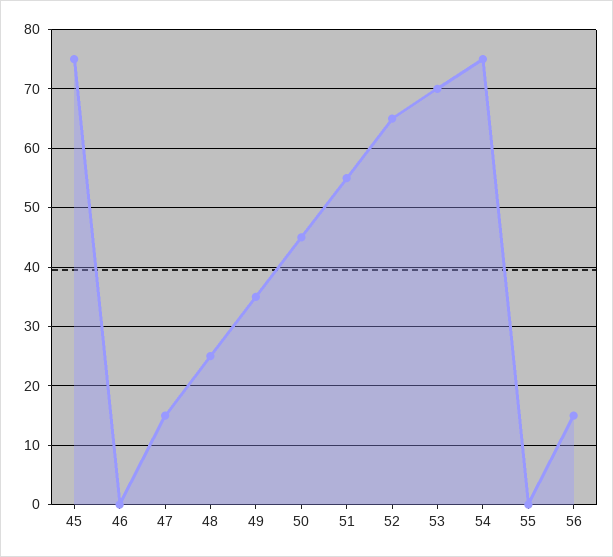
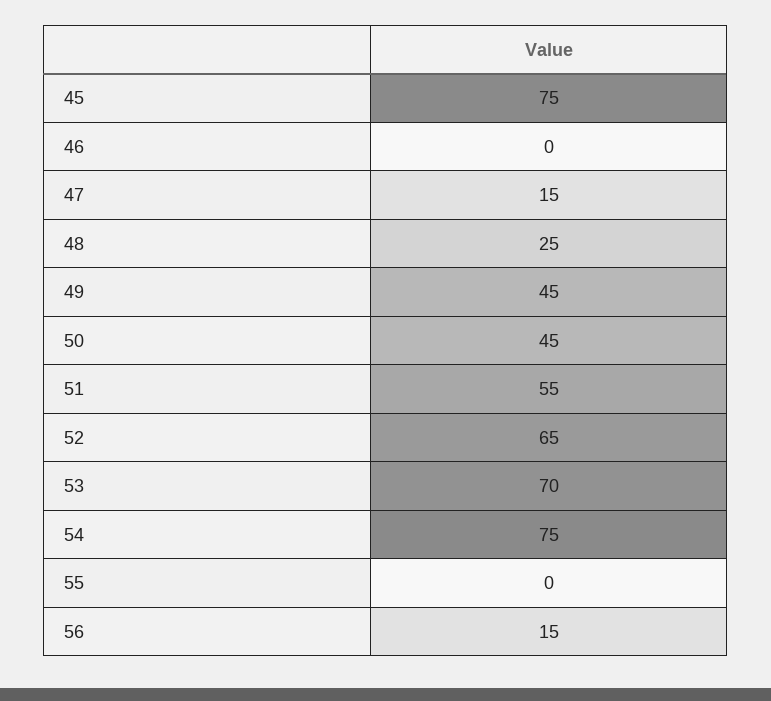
49: 35 -> 45

